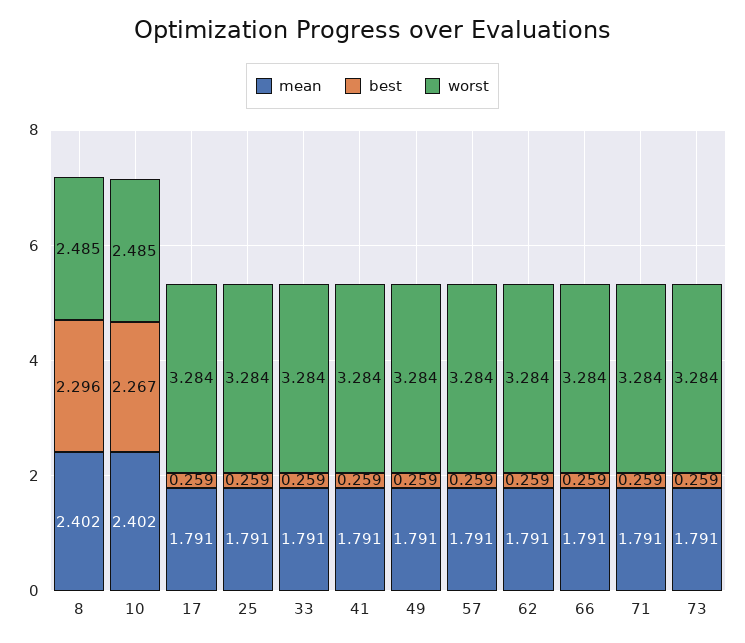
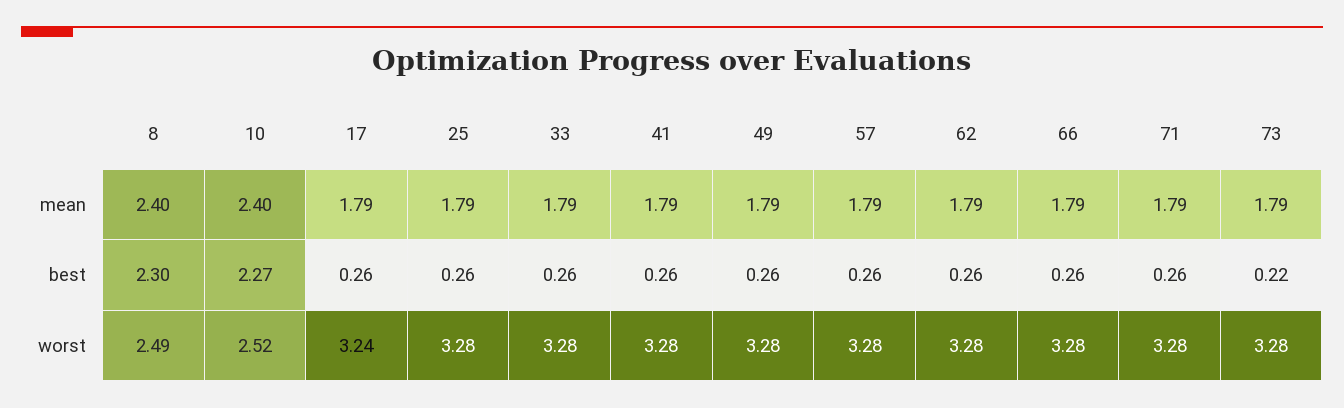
worst, 10: 2.485 -> 2.52
worst, 17: 3.284 -> 3.24
best, 73: 0.259 -> 0.22

